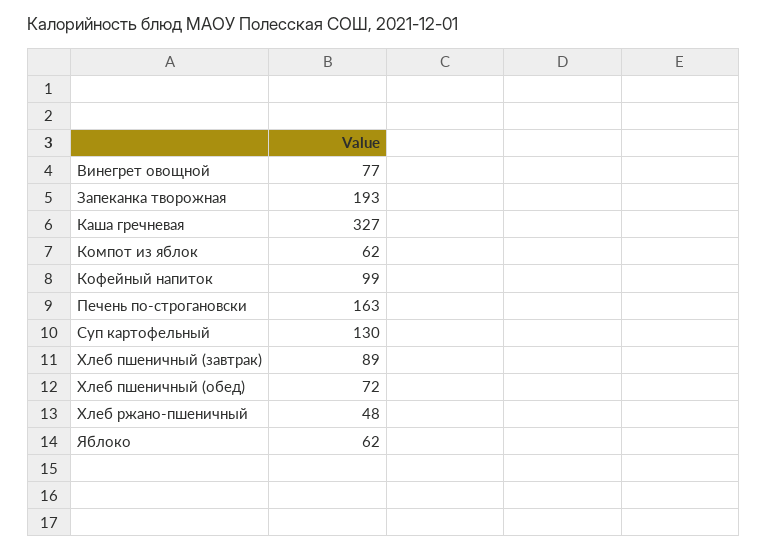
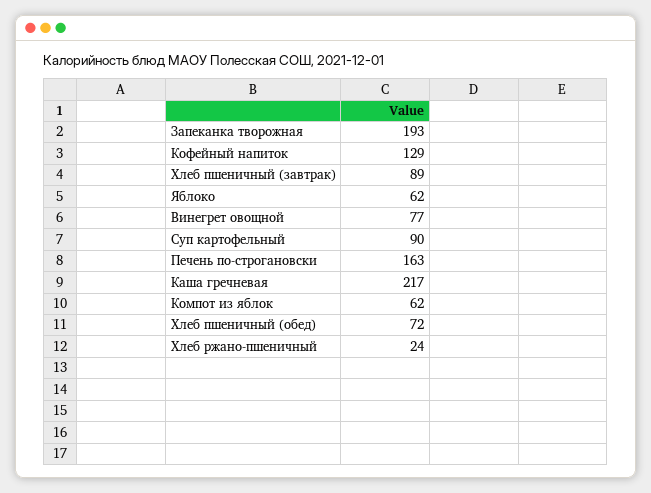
Каша гречневая: 327 -> 217
Кофейный напиток: 99 -> 129
Суп картофельный: 130 -> 90
Хлеб ржано-пшеничный: 48 -> 24

